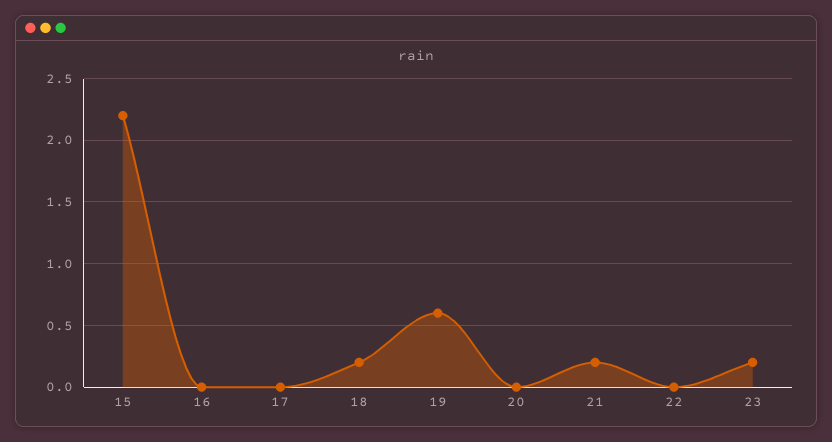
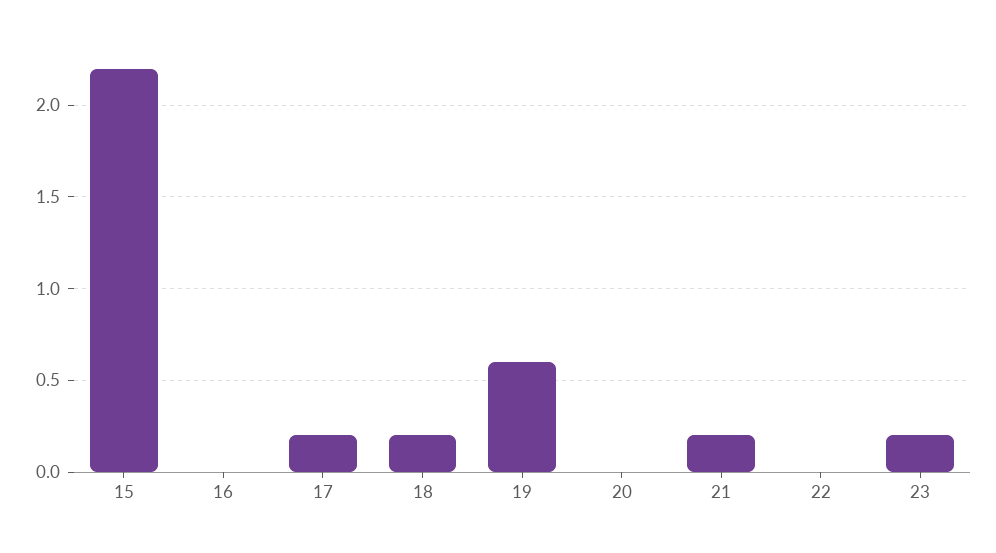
17: 0 -> 0.2

